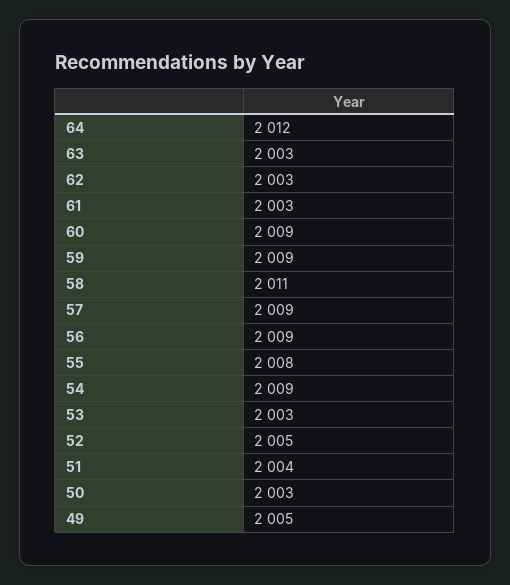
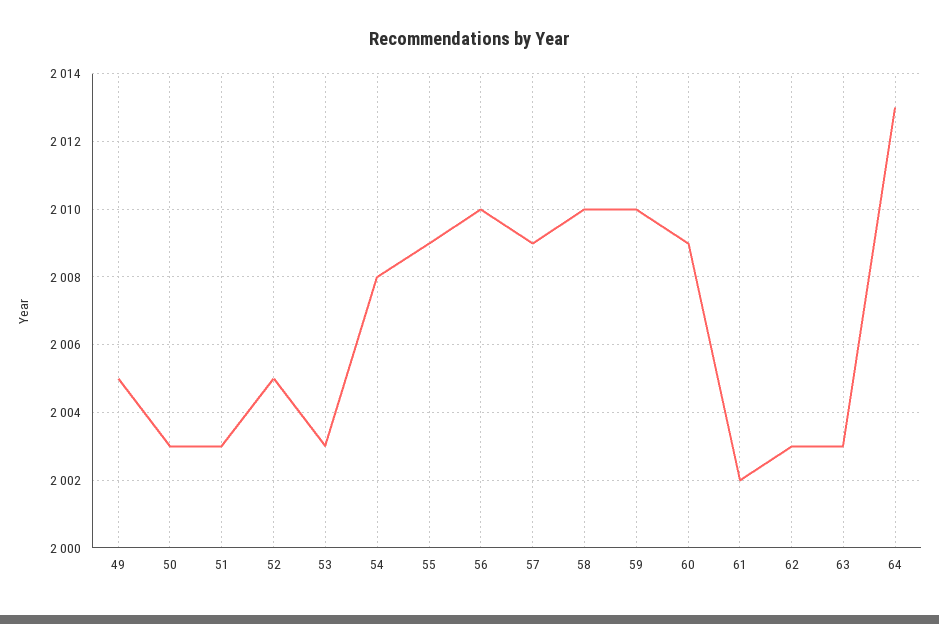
64: 2012 -> 2013
61: 2003 -> 2002
59: 2009 -> 2010
58: 2011 -> 2010
56: 2009 -> 2010
55: 2008 -> 2009
54: 2009 -> 2008
51: 2004 -> 2003

